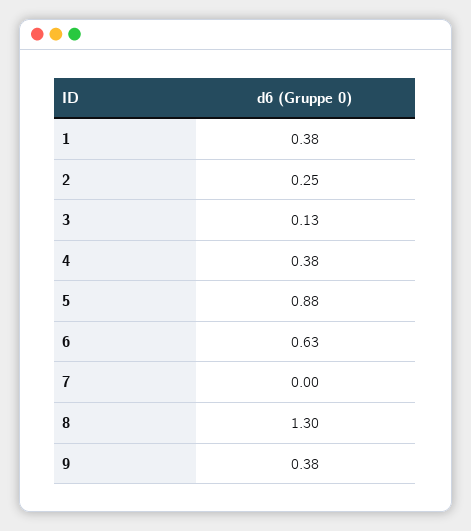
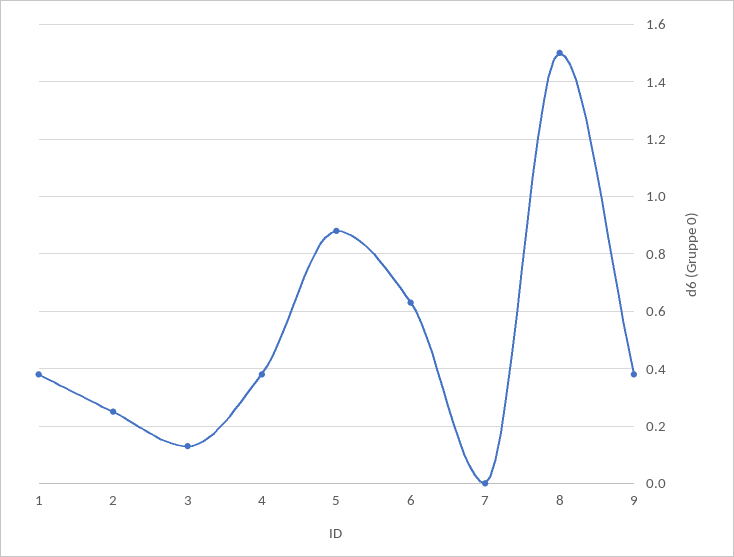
8: 1.3 -> 1.5

